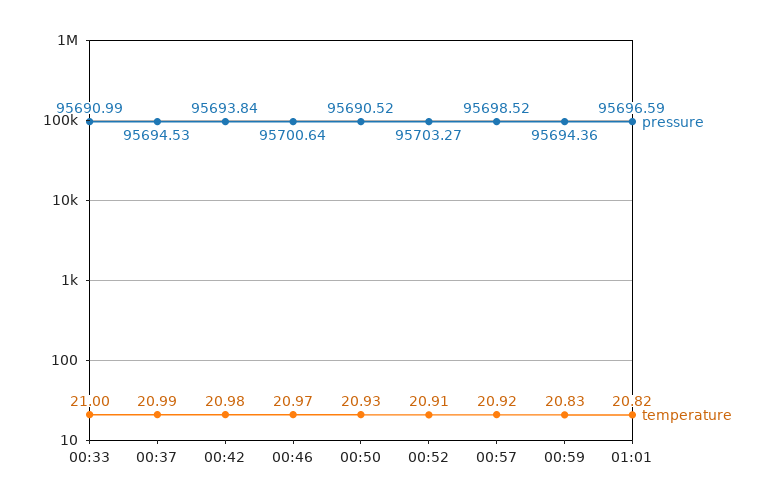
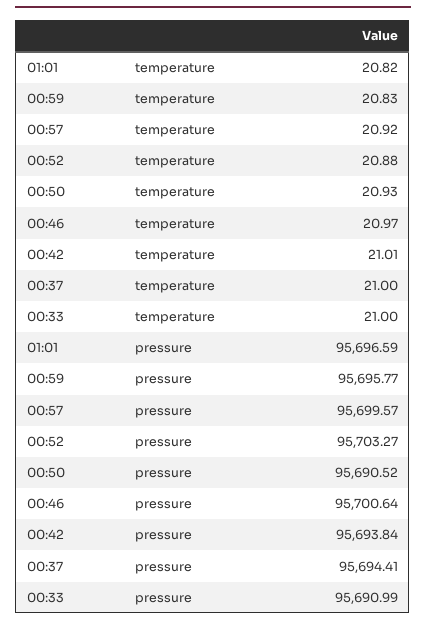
pressure, 00:37: 95694.53 -> 95694.41
temperature, 00:37: 20.99 -> 21
temperature, 00:42: 20.98 -> 21.01
temperature, 00:52: 20.91 -> 20.88
pressure, 00:57: 95698.52 -> 95699.57
pressure, 00:59: 95694.36 -> 95695.77

